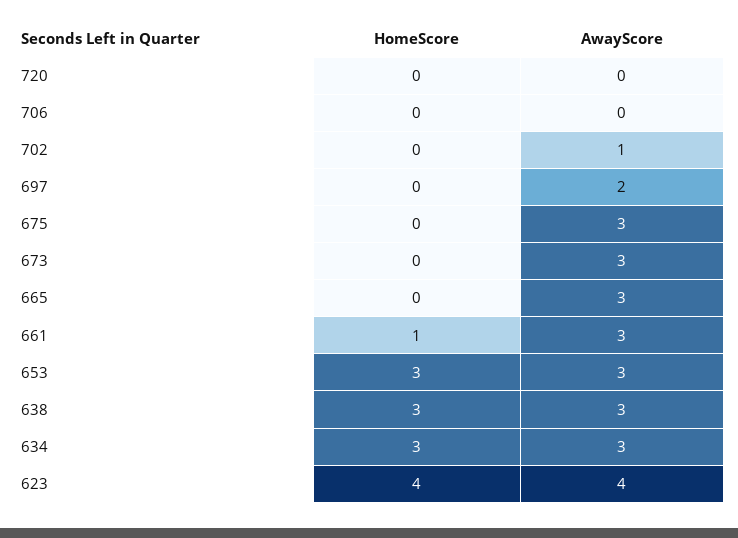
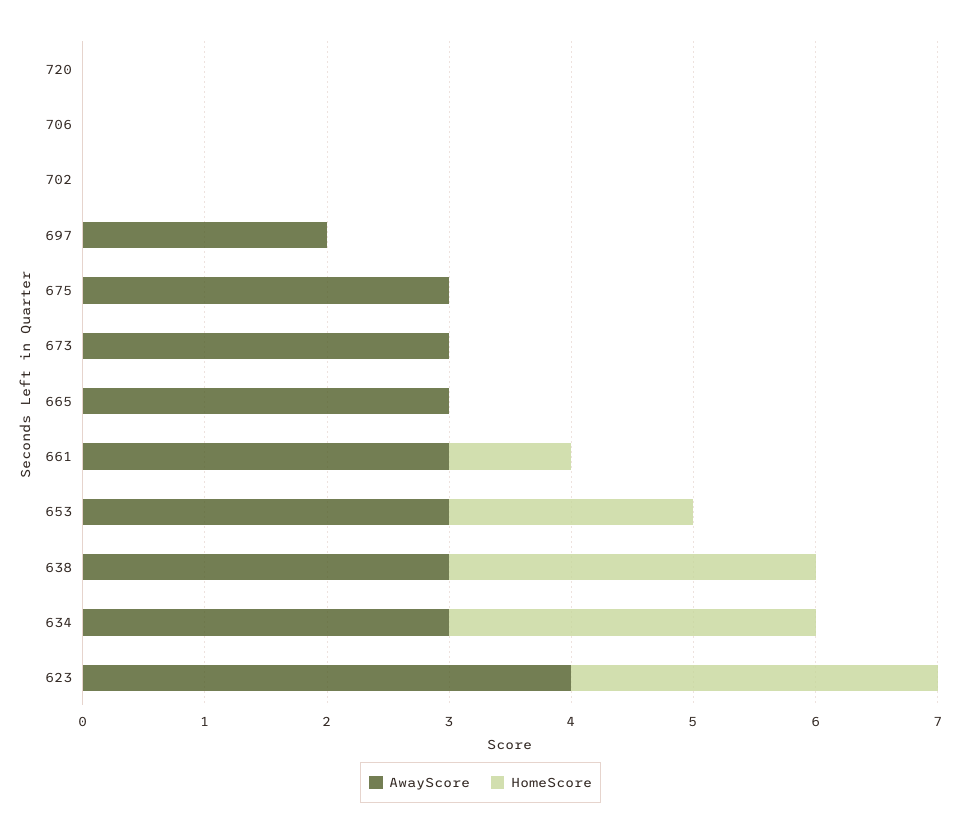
AwayScore, 702: 1 -> 0
HomeScore, 653: 3 -> 2
HomeScore, 623: 4 -> 3

